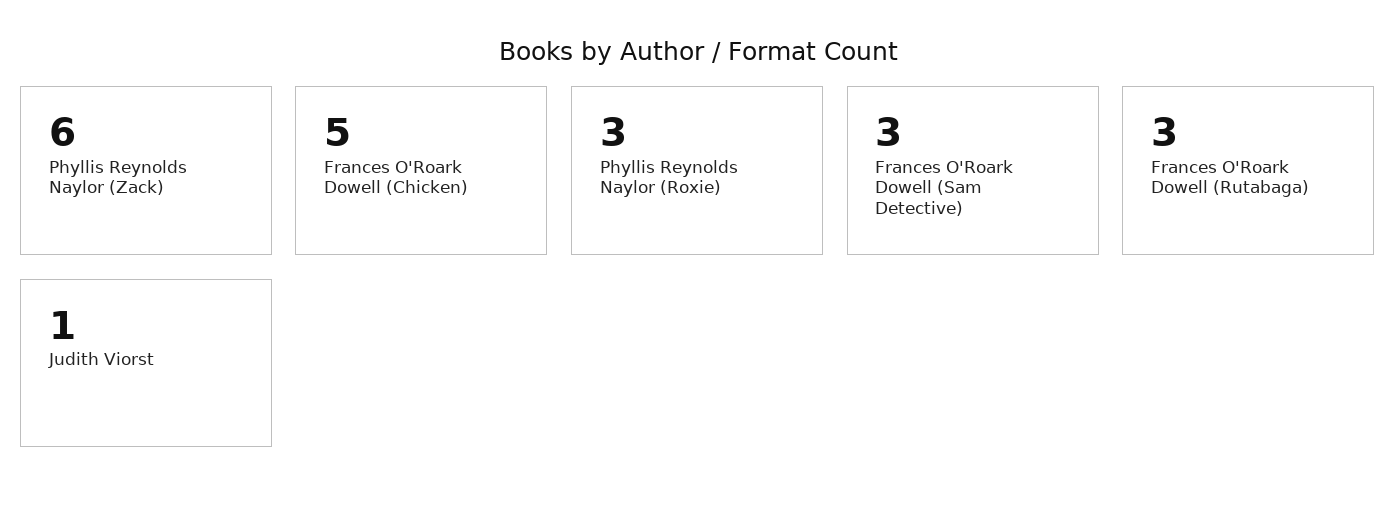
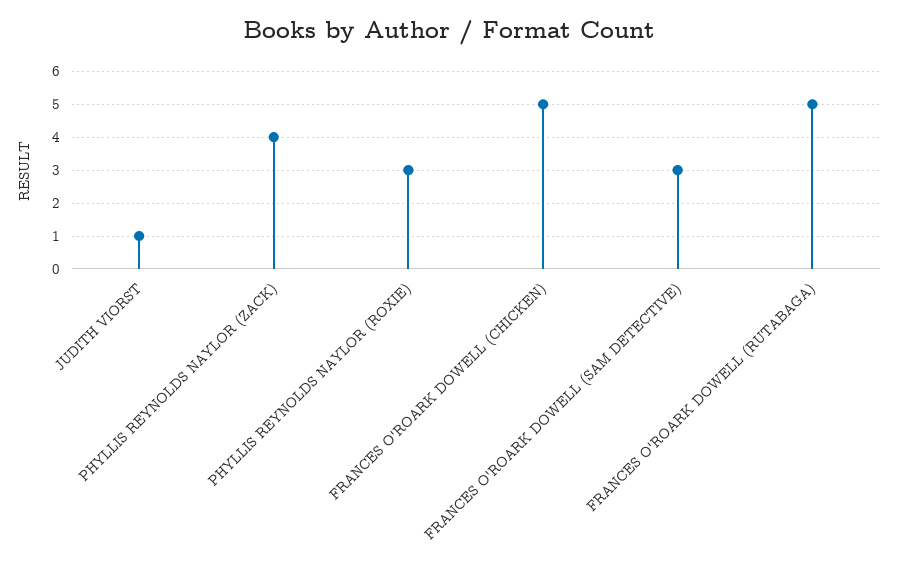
Phyllis Reynolds Naylor (Zack): 6 -> 4
Frances O'Roark Dowell (Rutabaga): 3 -> 5

